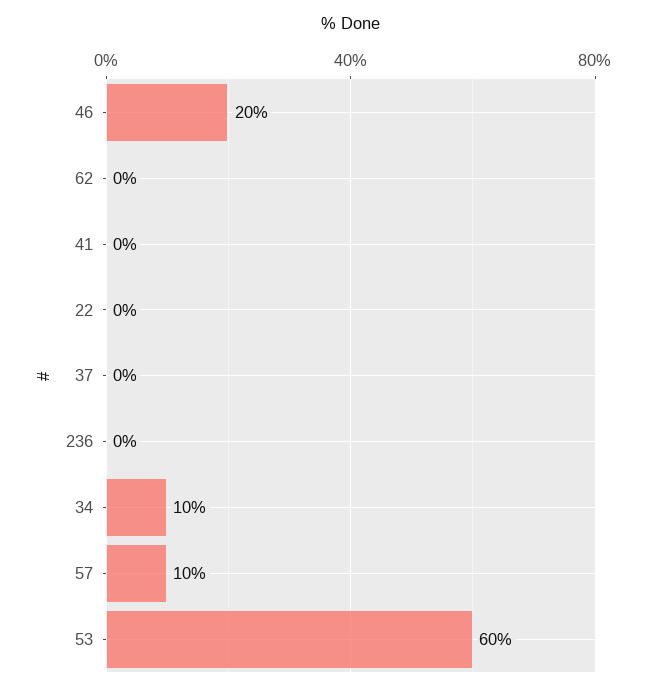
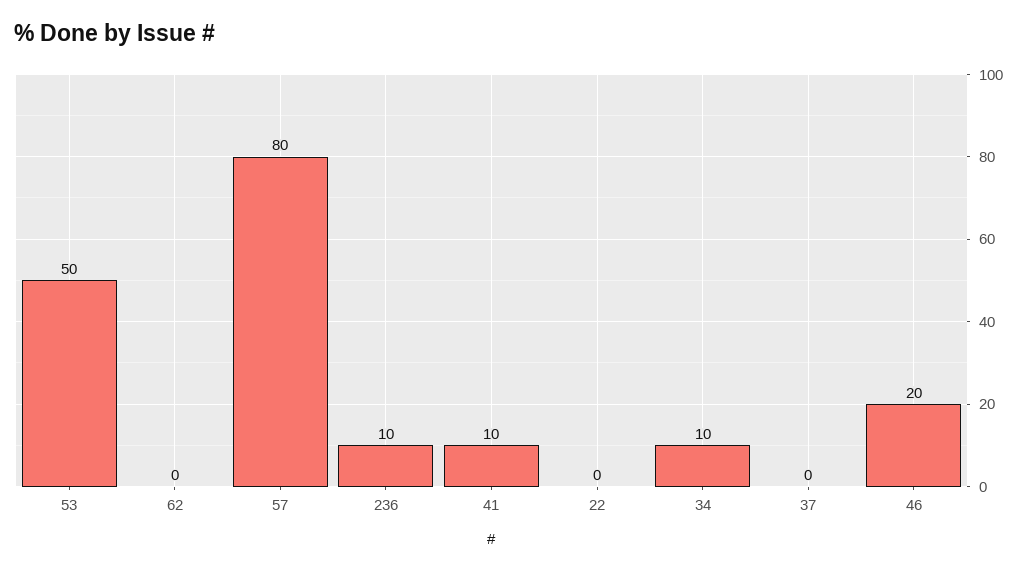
41: 0 -> 10
236: 0 -> 10
57: 10 -> 80
53: 60 -> 50

